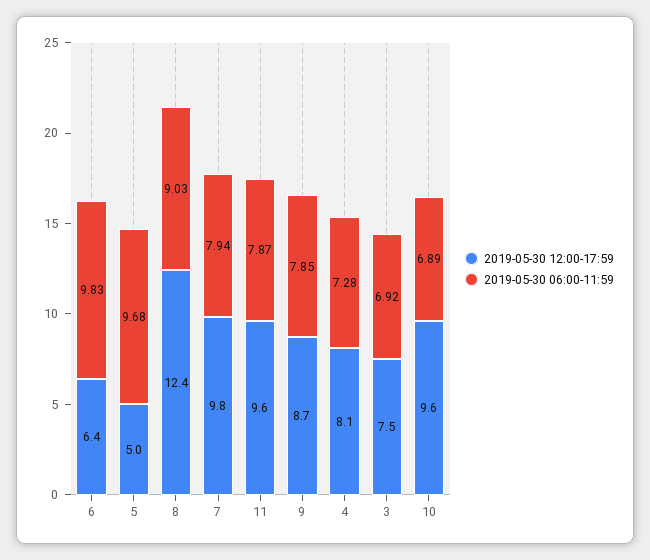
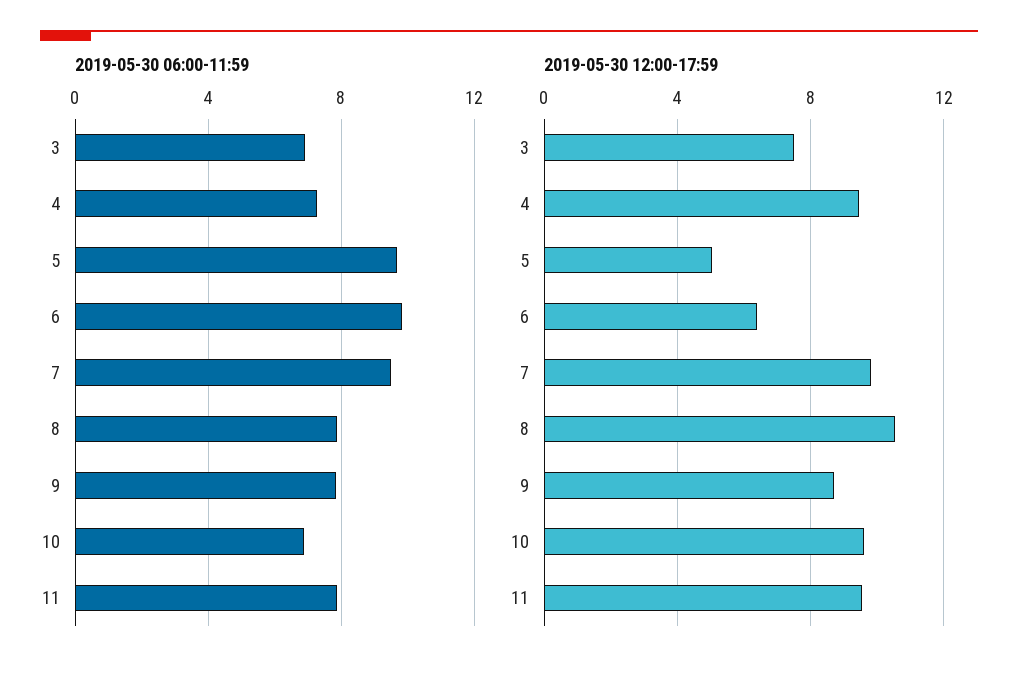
2019-05-30 12:00-17:59, 8: 12.4 -> 10.5
2019-05-30 06:00-11:59, 8: 9.03 -> 8
2019-05-30 06:00-11:59, 7: 7.94 -> 9.5
2019-05-30 12:00-17:59, 4: 8.1 -> 9.5

